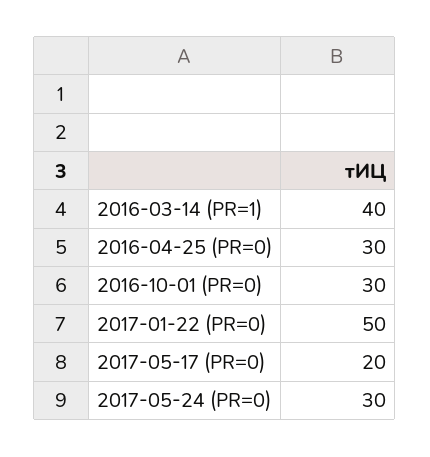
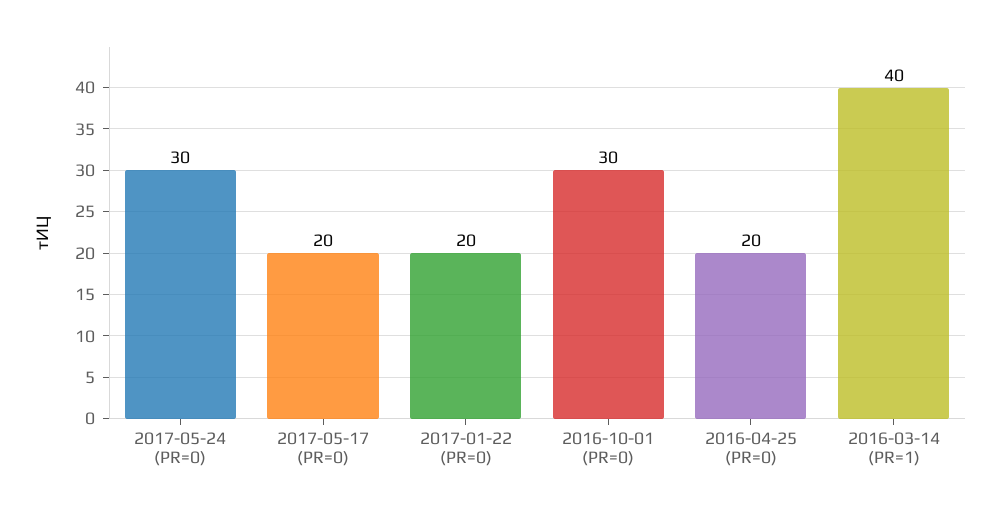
2016-04-25 (PR=0): 30 -> 20
2017-01-22 (PR=0): 50 -> 20

